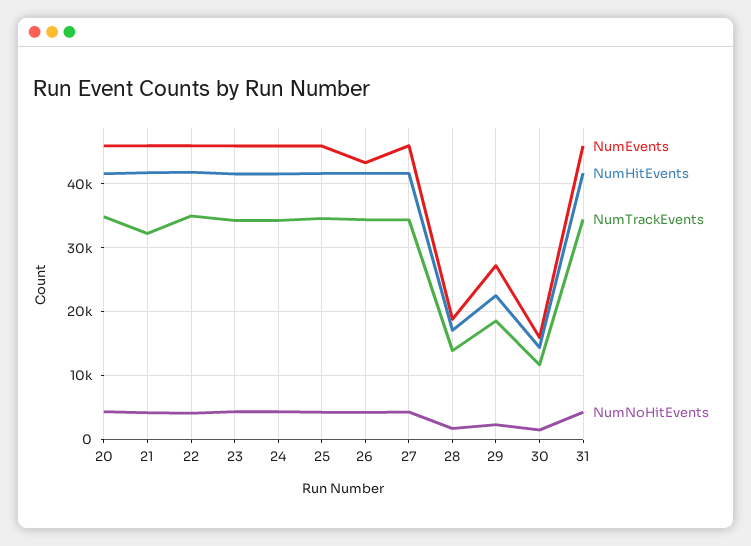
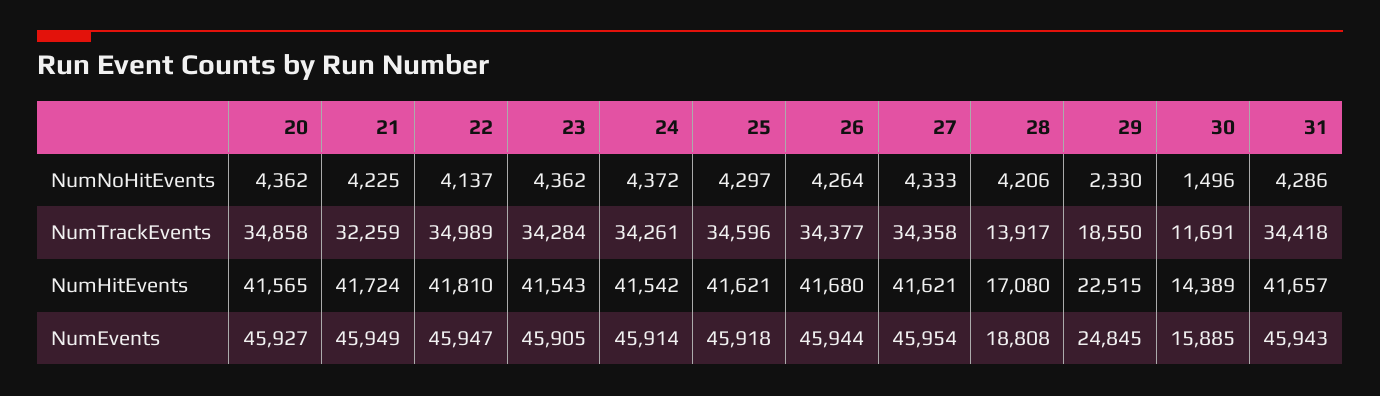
NumEvents, 26: 43000 -> 45944
NumNoHitEvents, 28: 2000 -> 4206
NumEvents, 29: 27000 -> 24845

